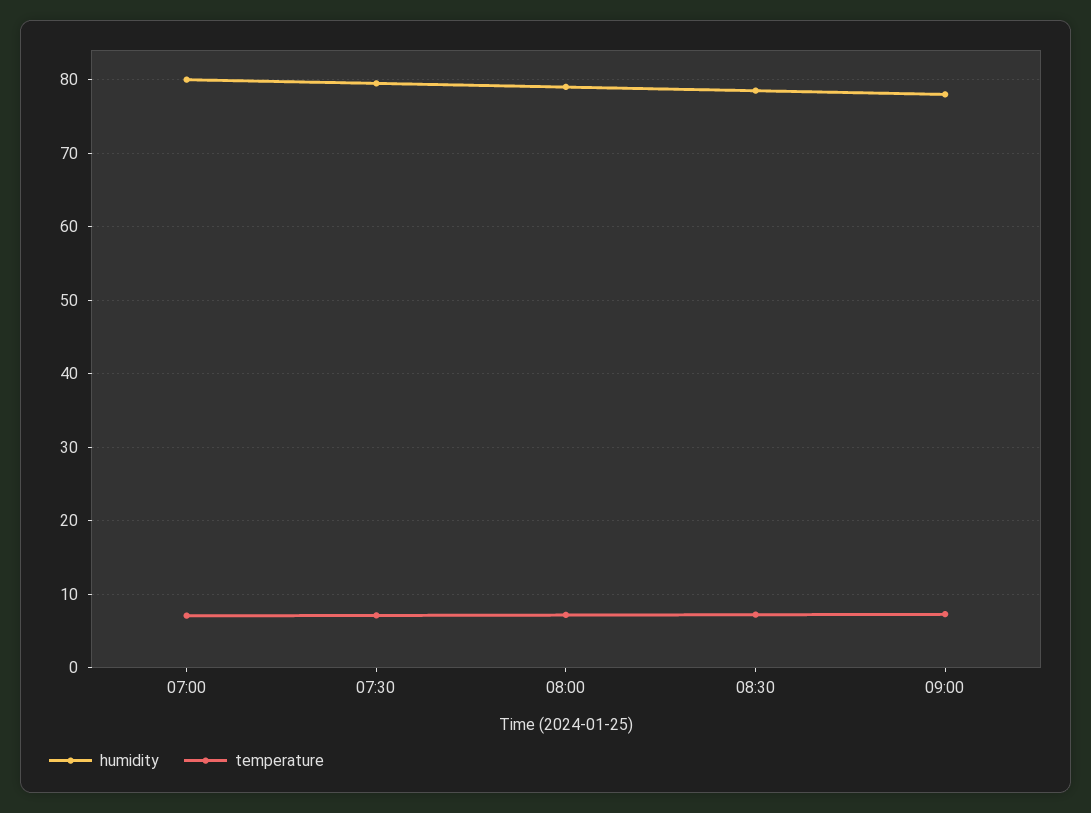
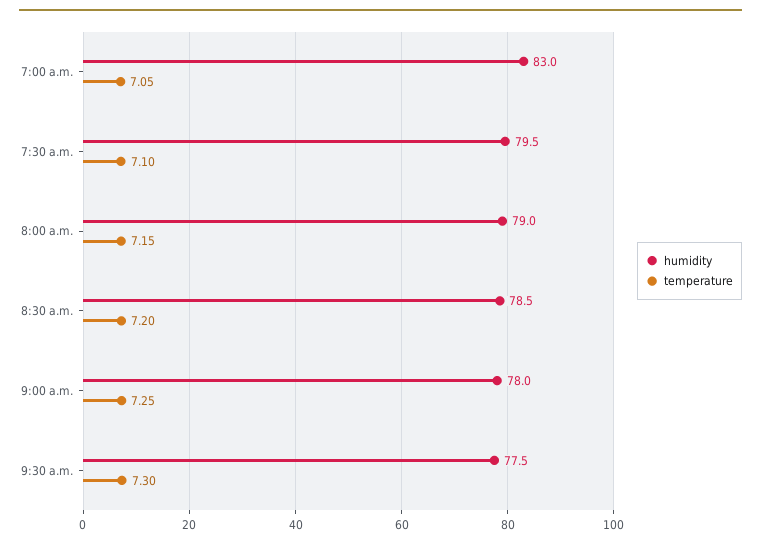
humidity, 07:00: 80 -> 83
humidity, 9:30 a.m.: none -> 77.5
temperature, 9:30 a.m.: none -> 7.3

